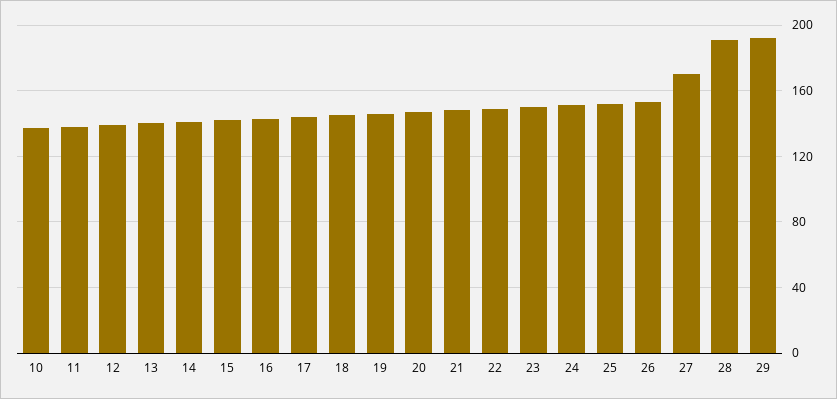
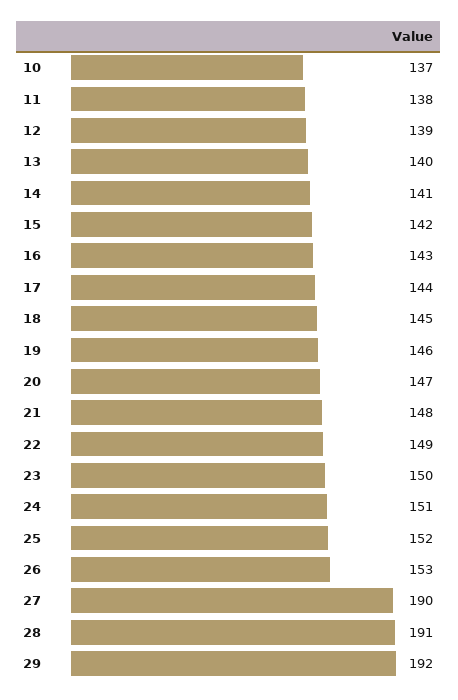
27: 170 -> 190

